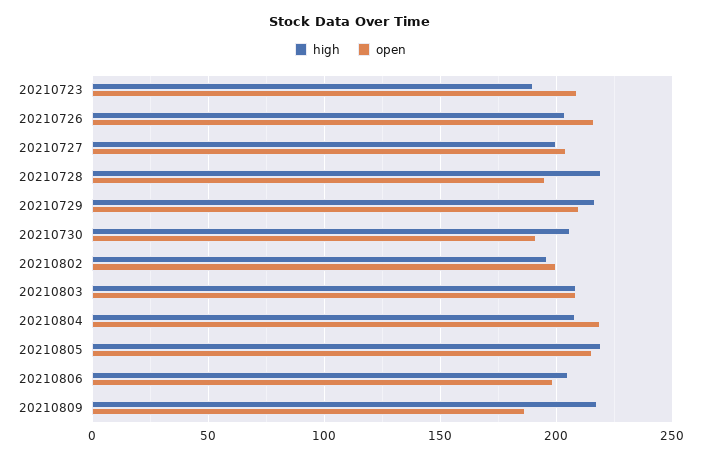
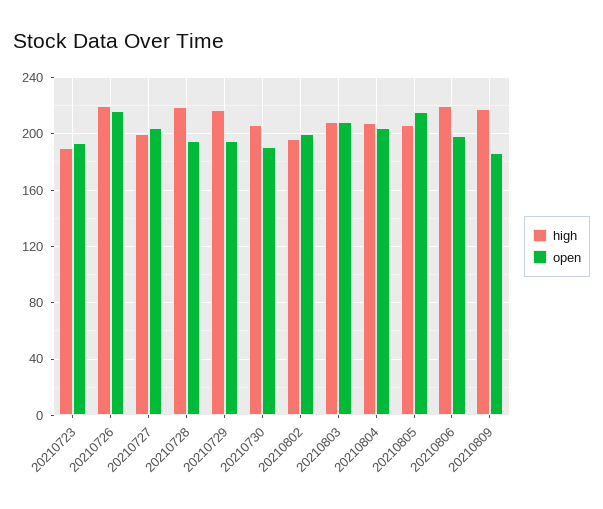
open, 20210723: 210 -> 195
high, 20210726: 205 -> 220
open, 20210729: 210 -> 195
open, 20210804: 220 -> 205
high, 20210805: 220 -> 205
high, 20210806: 205 -> 220

